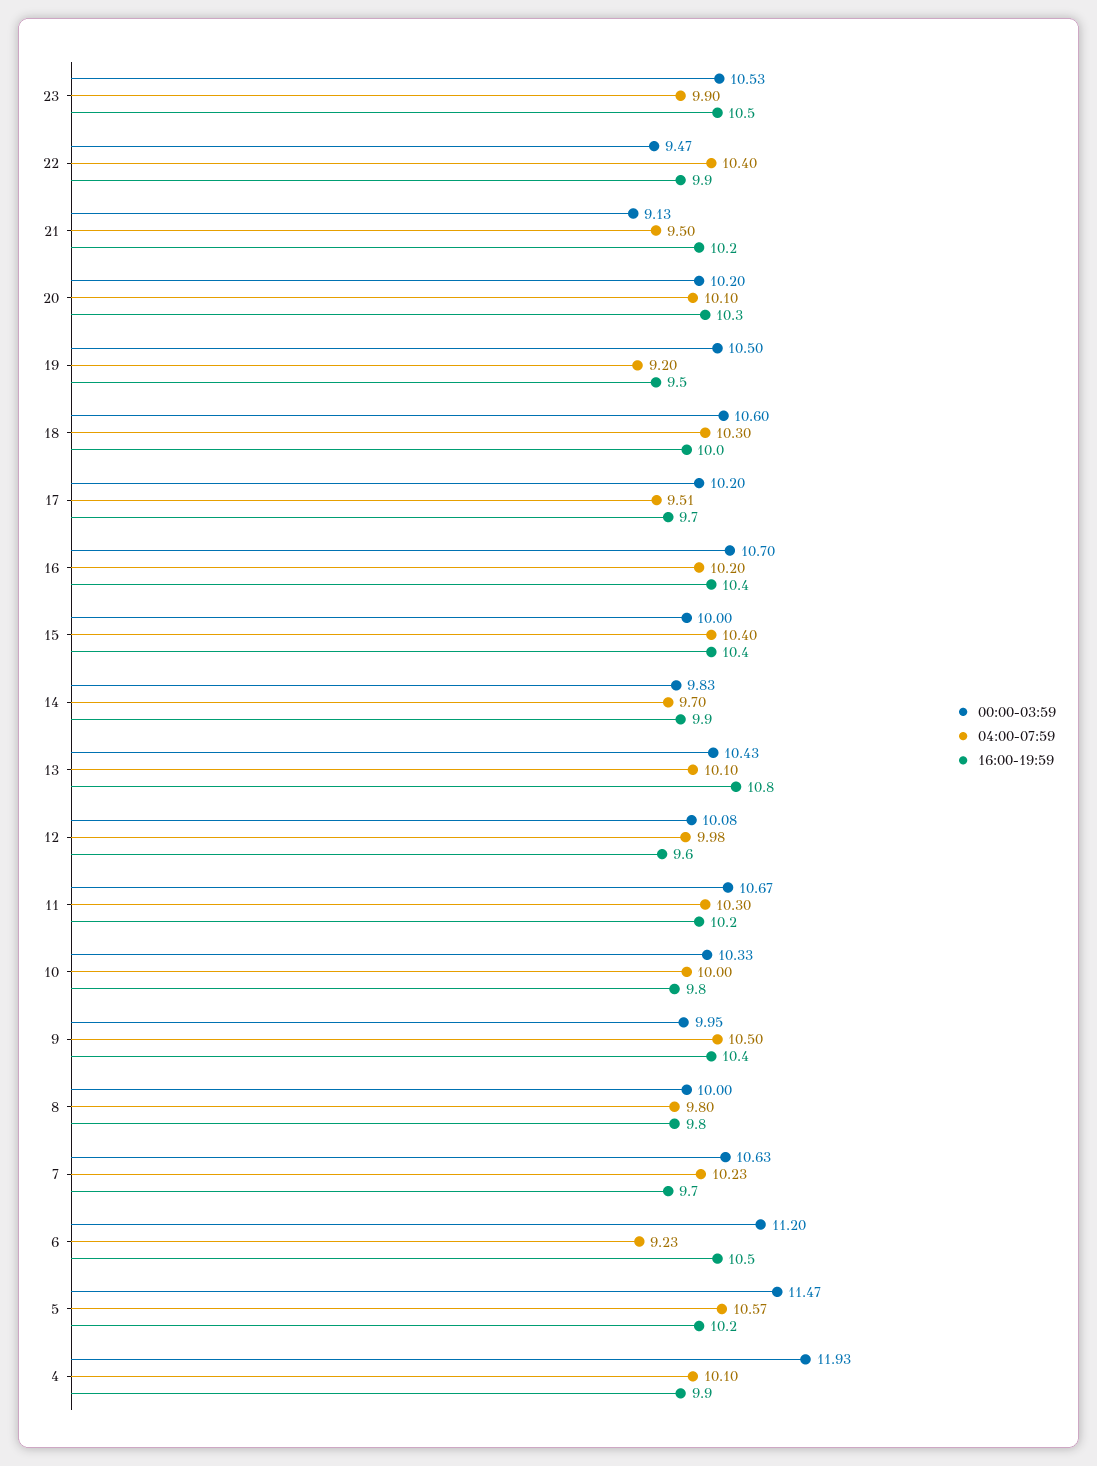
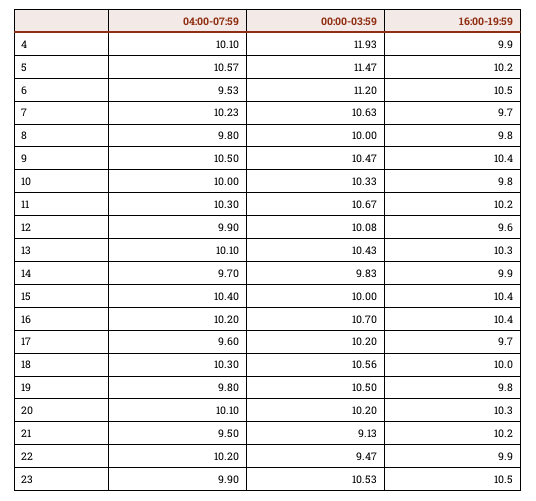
04:00-07:59, 22: 10.4 -> 10.2
04:00-07:59, 19: 9.2 -> 9.8
16:00-19:59, 19: 9.5 -> 9.8
00:00-03:59, 18: 10.6 -> 10.56
04:00-07:59, 17: 9.51 -> 9.6
16:00-19:59, 13: 10.8 -> 10.3
04:00-07:59, 12: 9.98 -> 9.9
00:00-03:59, 9: 9.95 -> 10.47
04:00-07:59, 6: 9.23 -> 9.53

